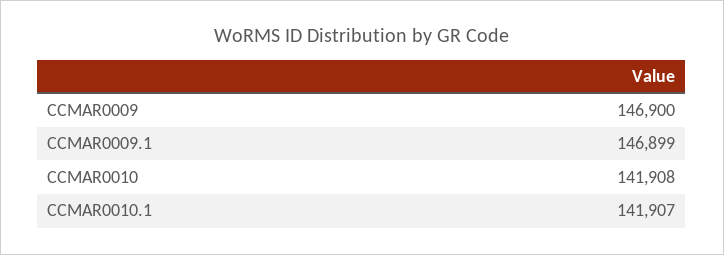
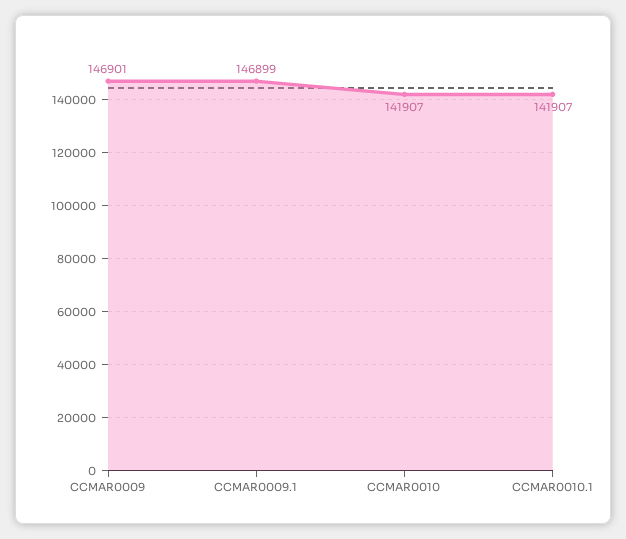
CCMAR0009: 146900 -> 146901
CCMAR0010: 141908 -> 141907

